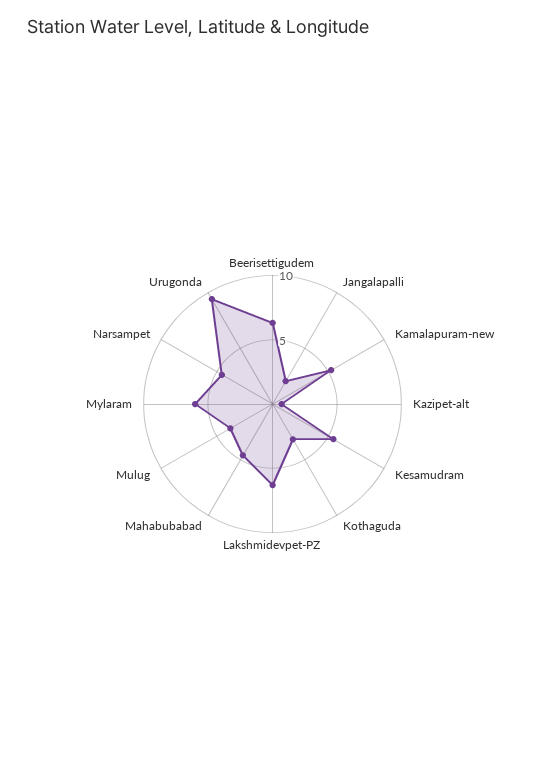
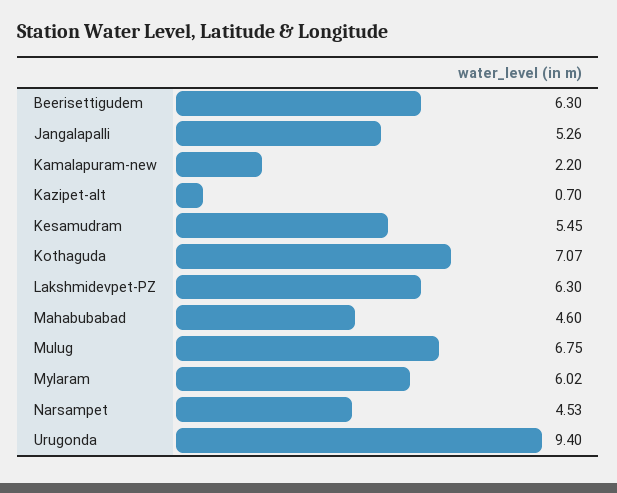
Jangalapalli: 2 -> 5.26
Kamalapuram-new: 5 -> 2.2
Kothaguda: 3 -> 7.07
Mulug: 4 -> 6.75

